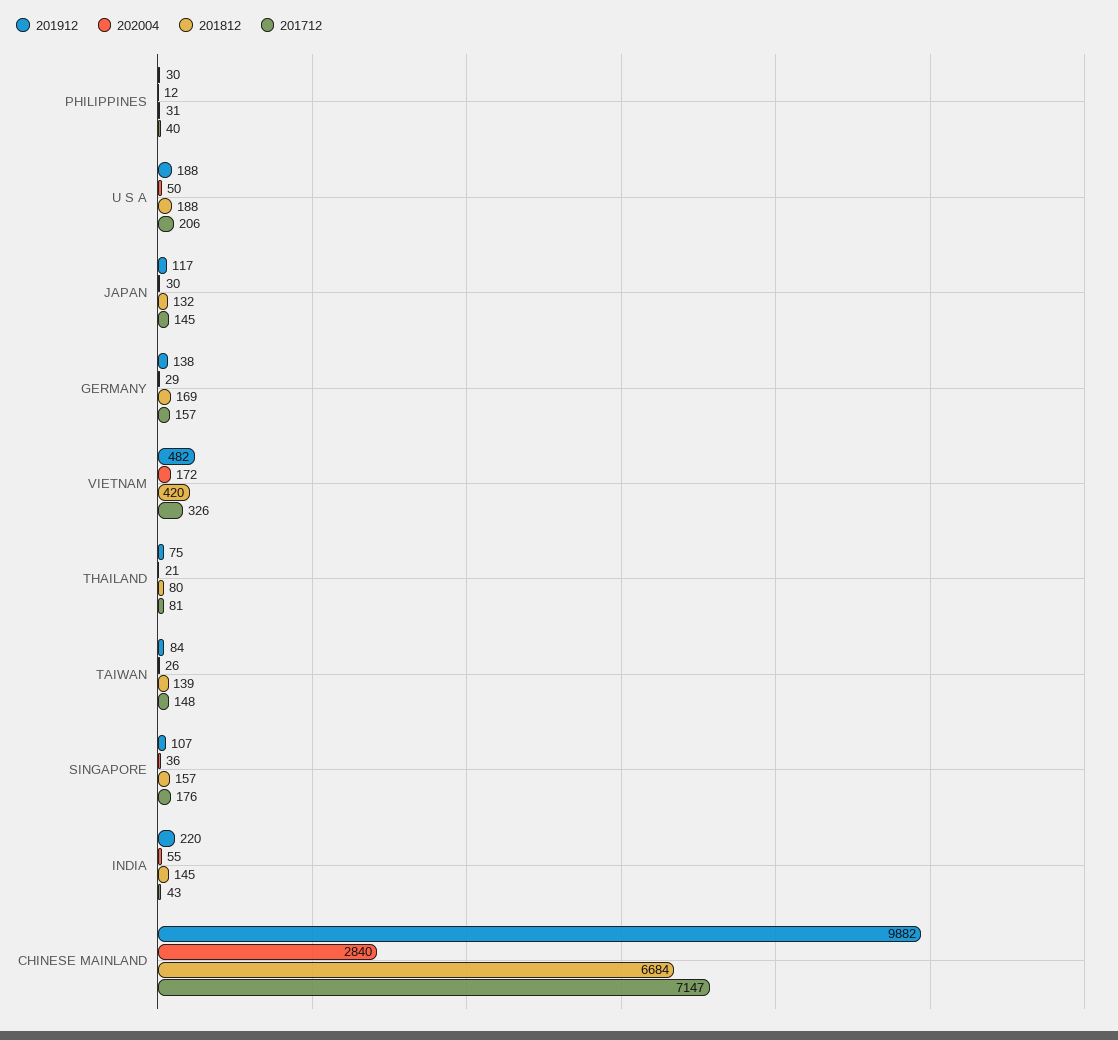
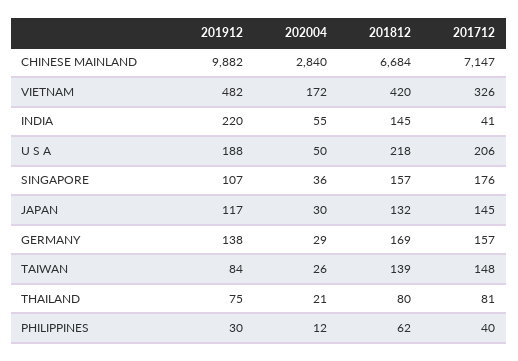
201812, PHILIPPINES: 31 -> 62
201812, U S A: 188 -> 218
201712, INDIA: 43 -> 41

